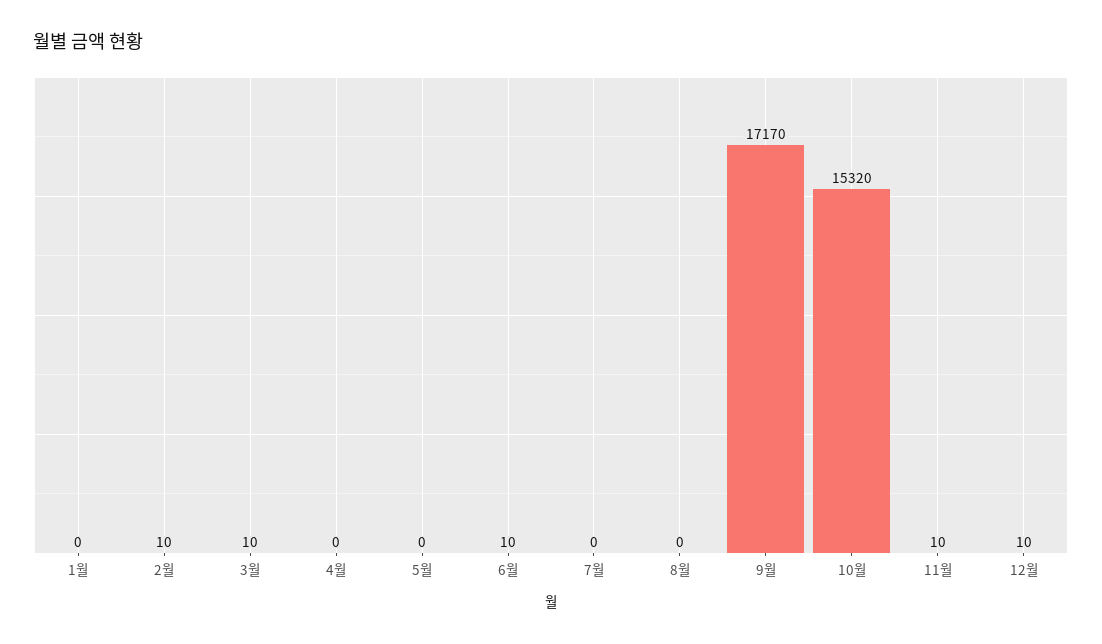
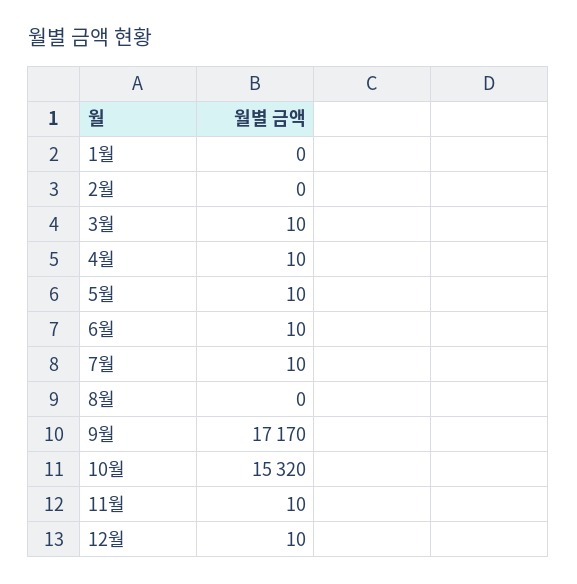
2월: 10 -> 0
4월: 0 -> 10
5월: 0 -> 10
7월: 0 -> 10

